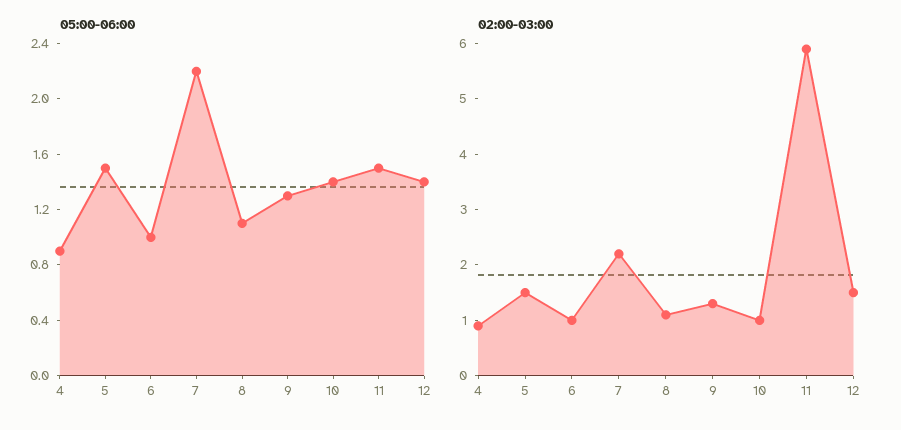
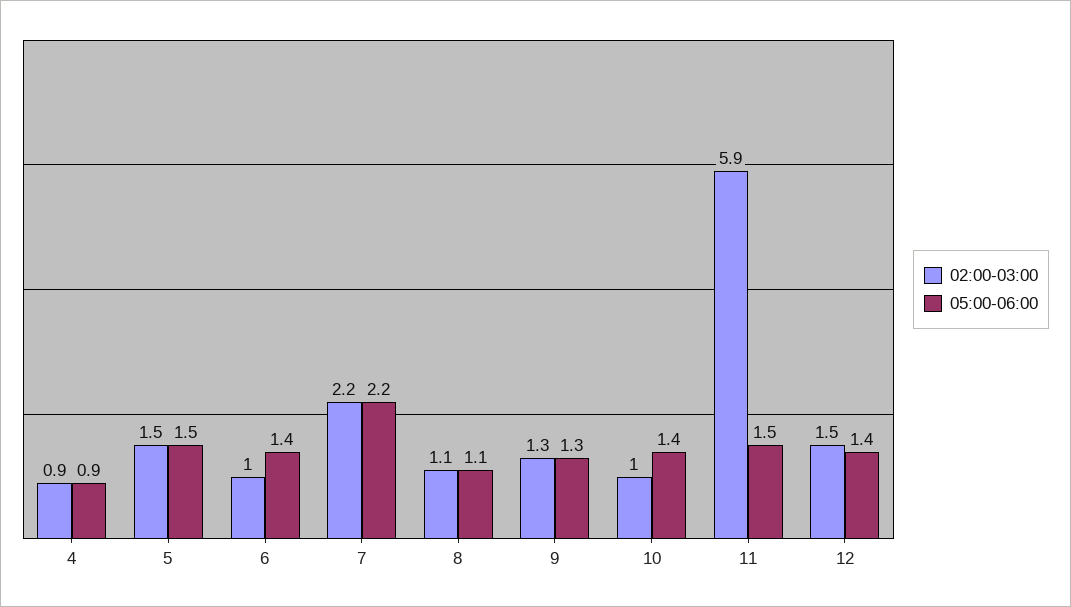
05:00-06:00, 6: 1 -> 1.4

